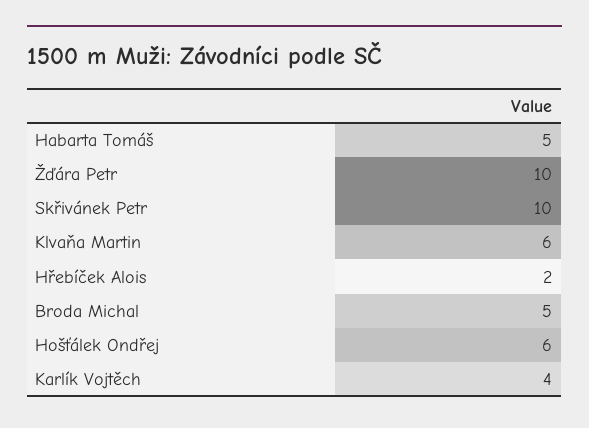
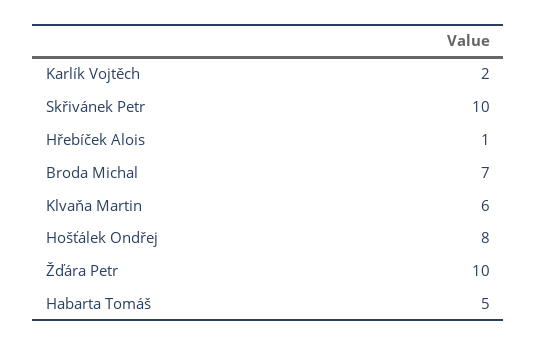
Hřebíček Alois: 2 -> 1
Broda Michal: 5 -> 7
Hošťálek Ondřej: 6 -> 8
Karlík Vojtěch: 4 -> 2

